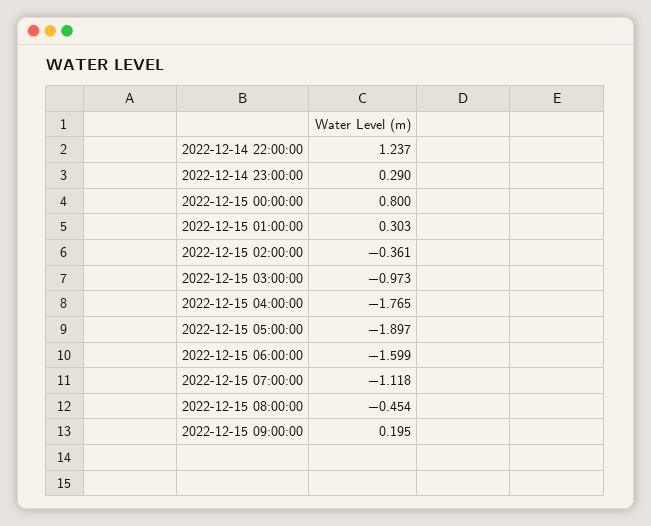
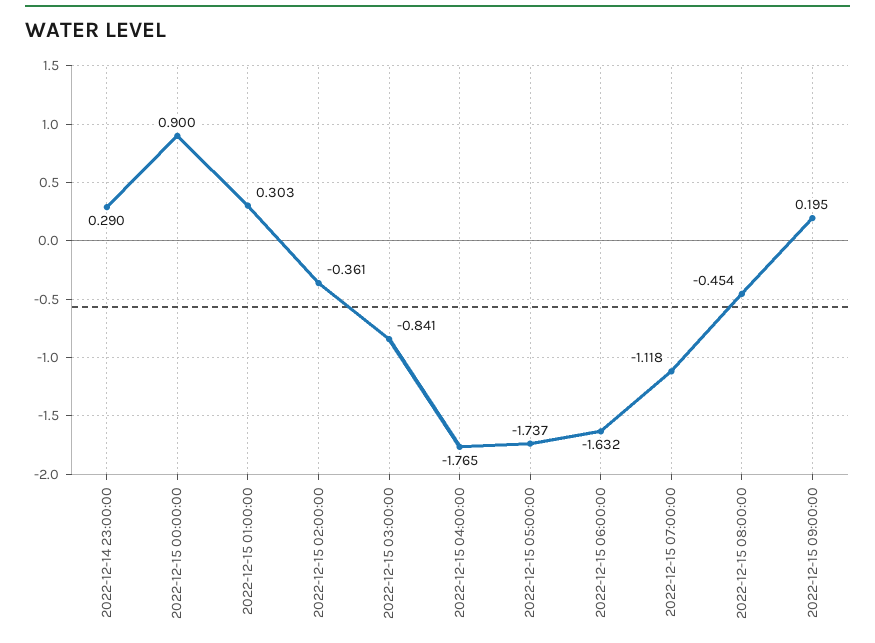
2022-12-14 22:00:00: 1.237 -> none
2022-12-15 00:00:00: 0.8 -> 0.9
2022-12-15 03:00:00: -0.973 -> -0.841
2022-12-15 05:00:00: -1.897 -> -1.737
2022-12-15 06:00:00: -1.599 -> -1.632

